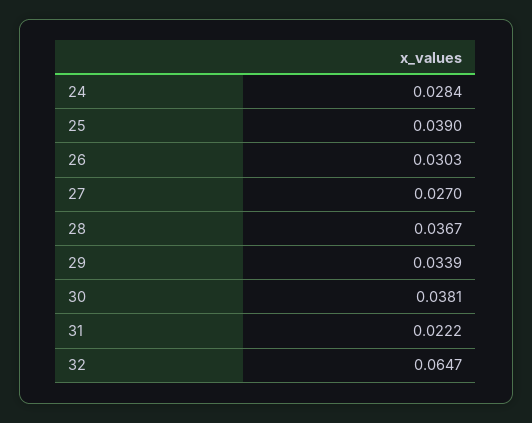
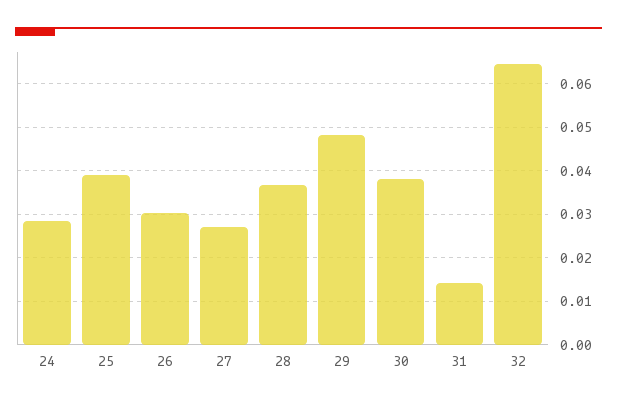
29: 0.0339 -> 0.048
31: 0.0222 -> 0.014

